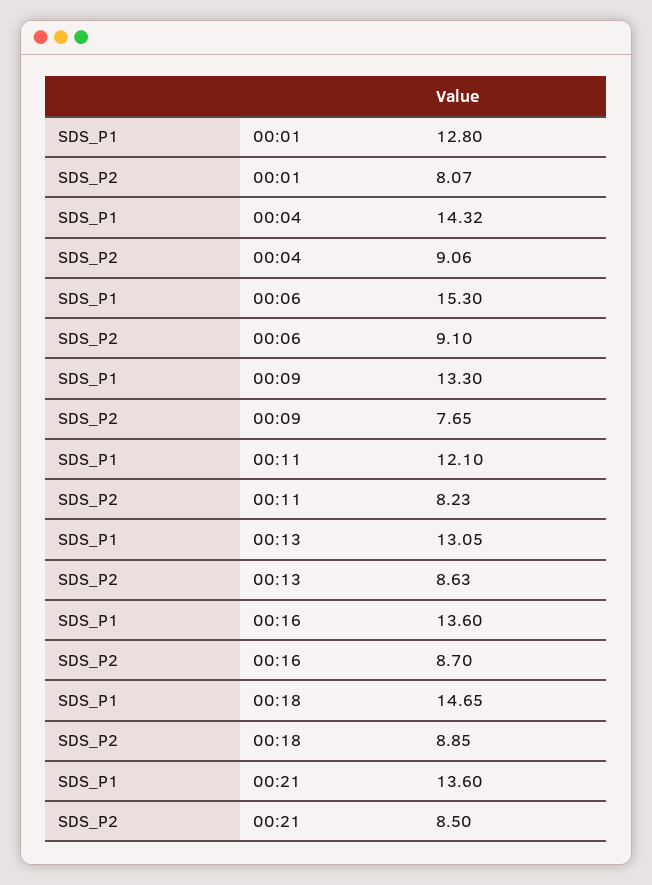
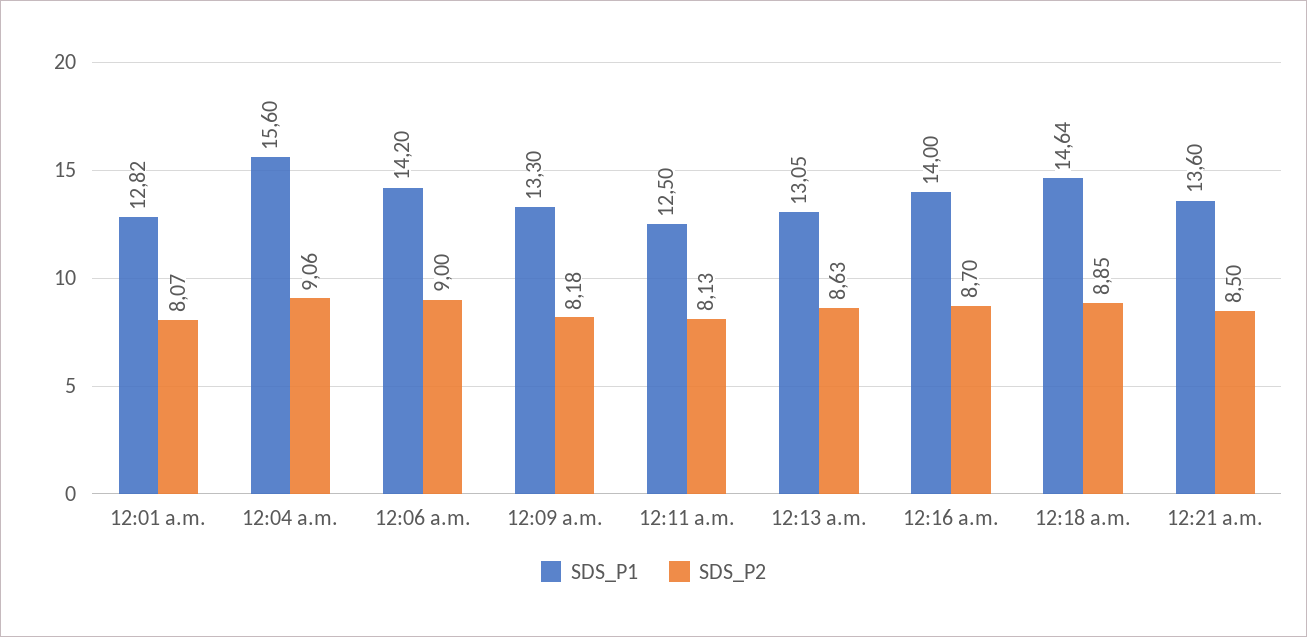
SDS_P1, 00:01: 12.8 -> 12.82
SDS_P1, 00:04: 14.32 -> 15.6
SDS_P1, 00:06: 15.3 -> 14.2
SDS_P2, 00:06: 9.1 -> 9
SDS_P2, 00:09: 7.65 -> 8.18
SDS_P1, 00:11: 12.1 -> 12.5
SDS_P2, 00:11: 8.23 -> 8.13
SDS_P1, 00:16: 13.6 -> 14
SDS_P1, 00:18: 14.65 -> 14.64

